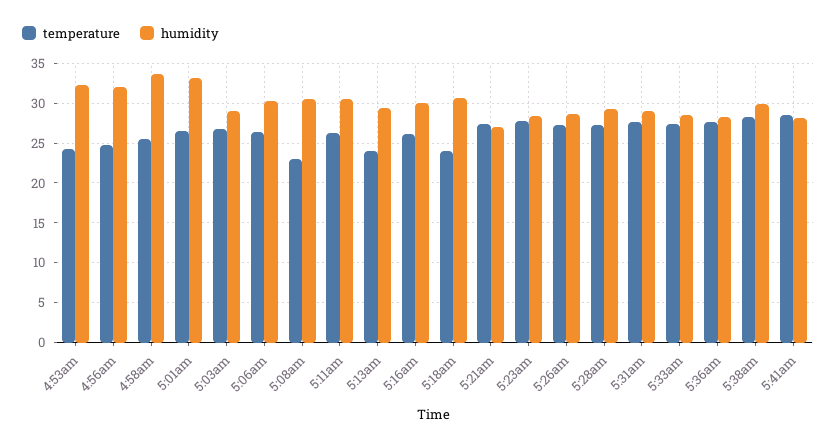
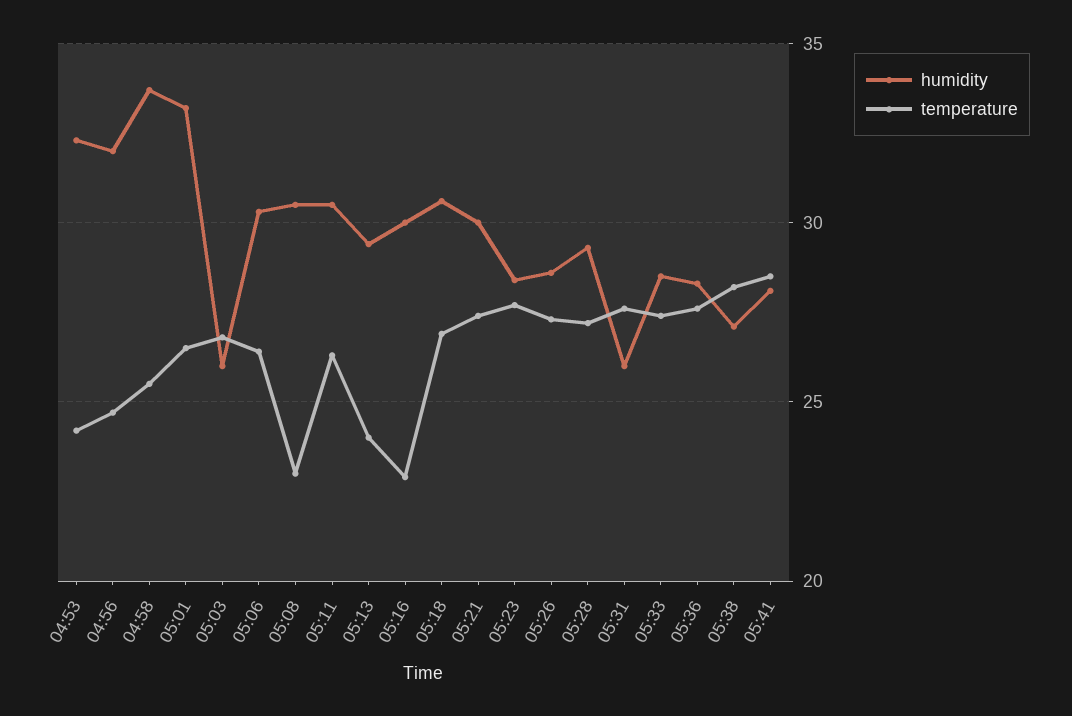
humidity, 5:03am: 29 -> 26
temperature, 5:16am: 26 -> 23
temperature, 5:18am: 24 -> 27
humidity, 5:21am: 27 -> 30
humidity, 5:31am: 29 -> 26
humidity, 5:38am: 30 -> 27

